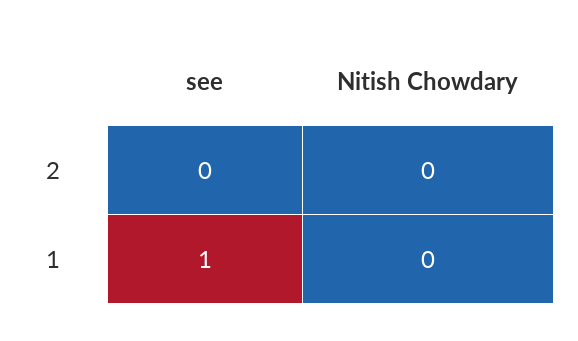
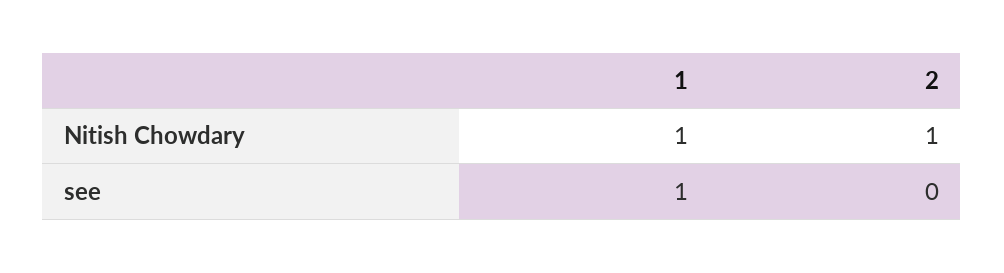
Nitish Chowdary, 2: 0 -> 1
Nitish Chowdary, 1: 0 -> 1

